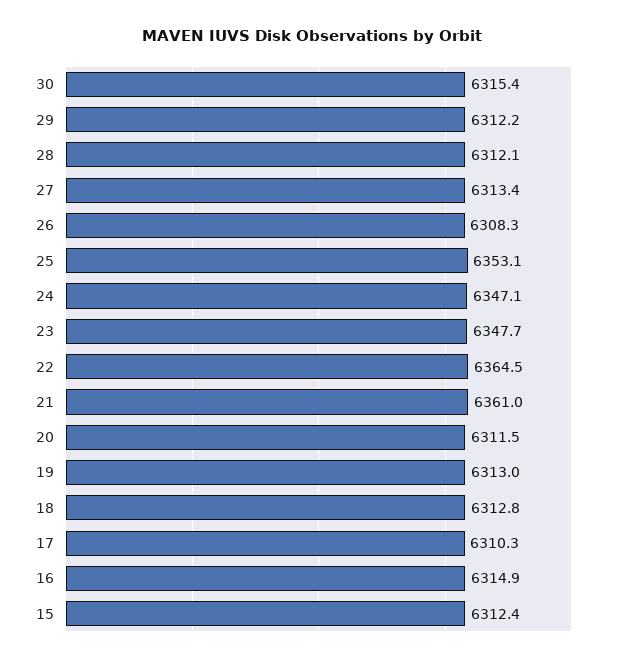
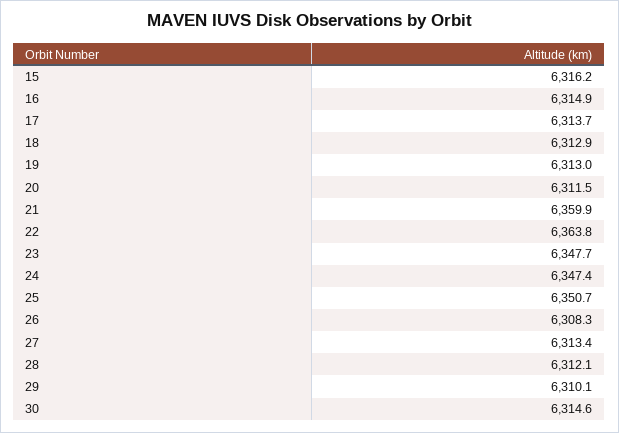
30: 6315.4 -> 6314.6
29: 6312.2 -> 6310.1
25: 6353.1 -> 6350.7
24: 6347.1 -> 6347.4
22: 6364.5 -> 6363.8
21: 6361 -> 6359.9
18: 6312.8 -> 6312.9
17: 6310.3 -> 6313.7
15: 6312.4 -> 6316.2

